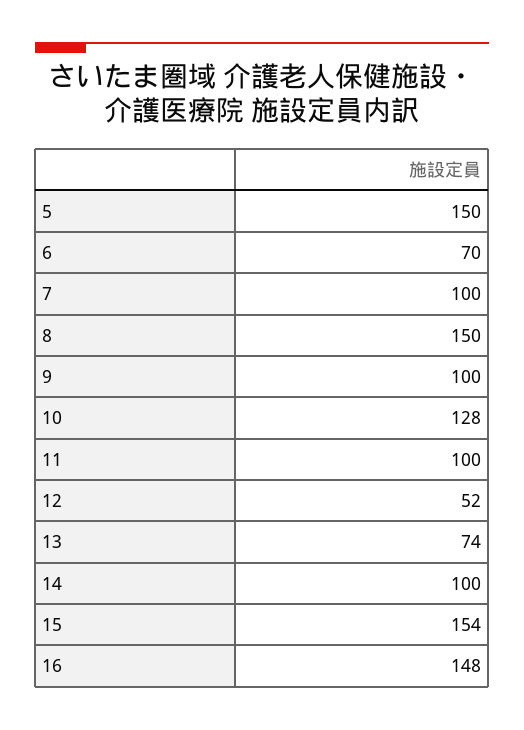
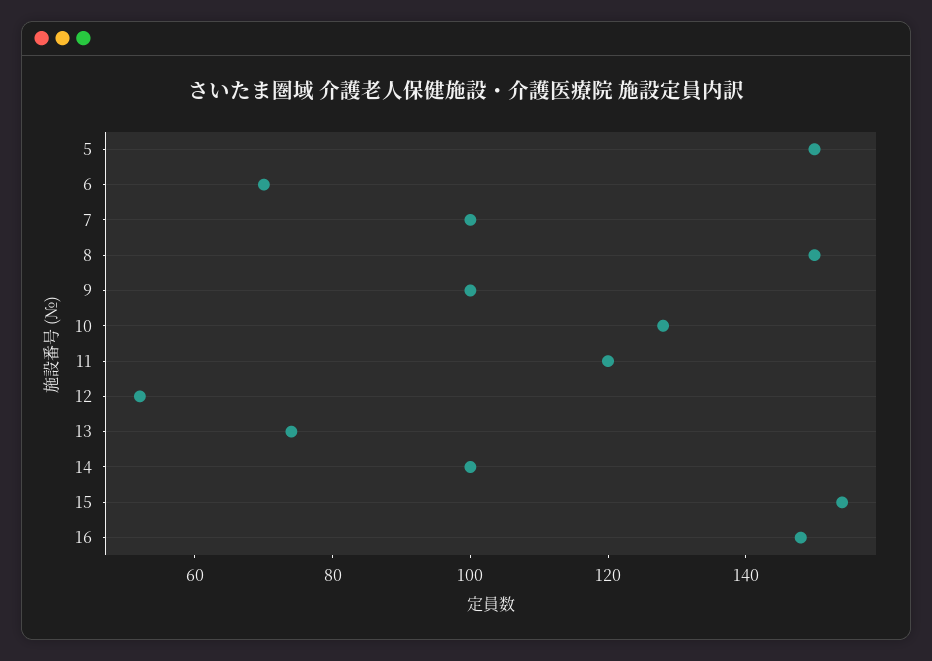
11: 100 -> 120

